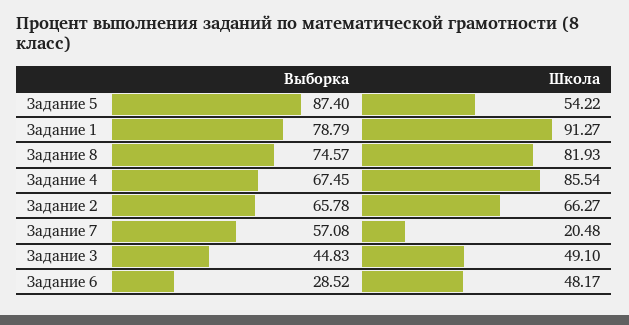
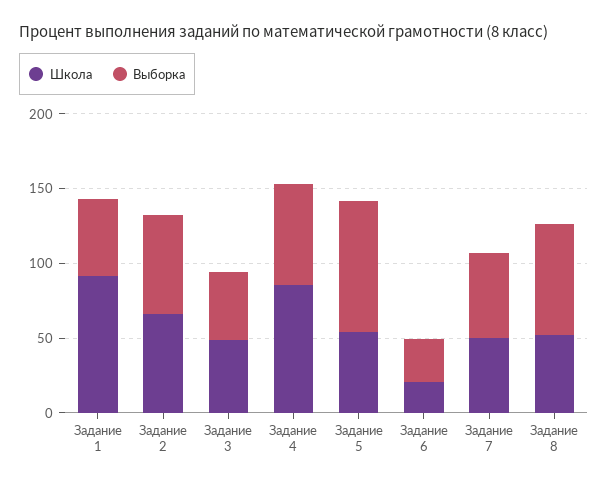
Выборка, Задание 1: 78.79 -> 50
Школа, Задание 8: 81.93 -> 50
Школа, Задание 7: 20.48 -> 50
Школа, Задание 6: 48.17 -> 20

